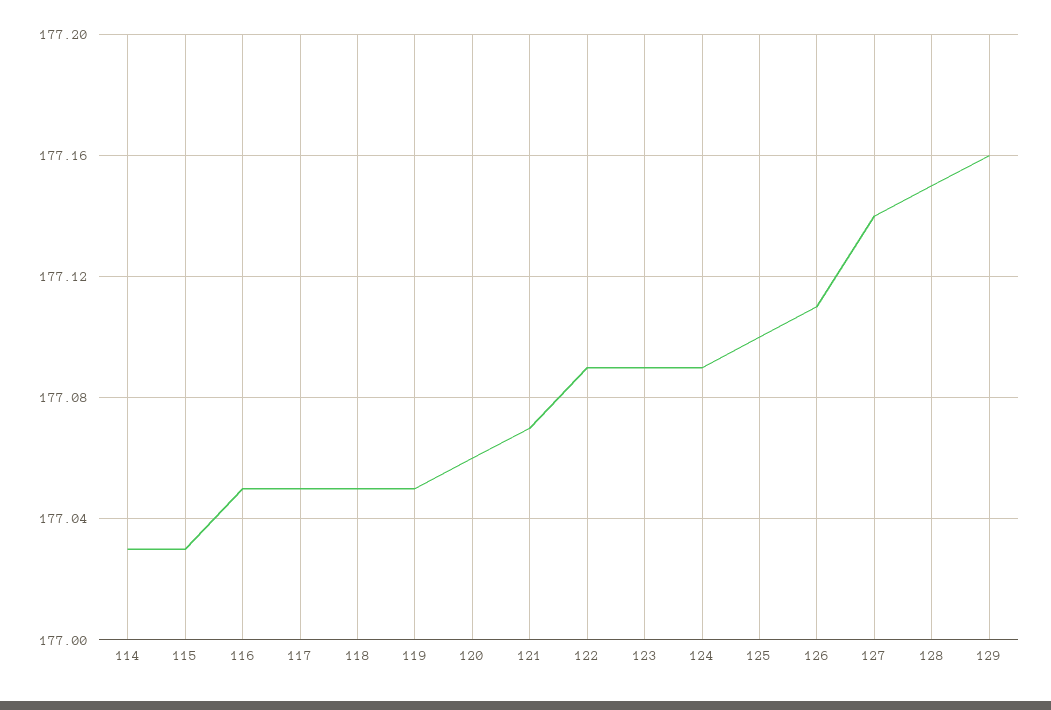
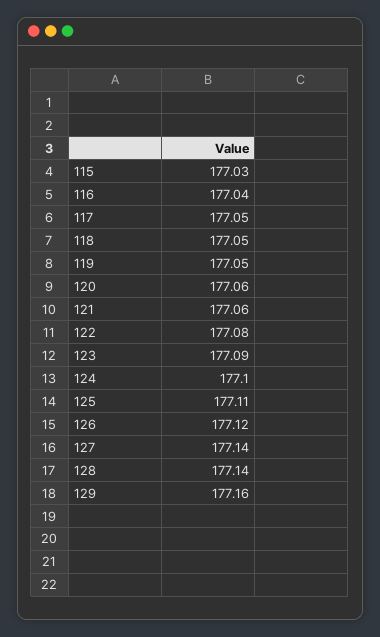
114: 177.03 -> none
116: 177.05 -> 177.04
121: 177.07 -> 177.06
122: 177.09 -> 177.08
124: 177.09 -> 177.1
125: 177.1 -> 177.11
126: 177.11 -> 177.12
128: 177.15 -> 177.14

